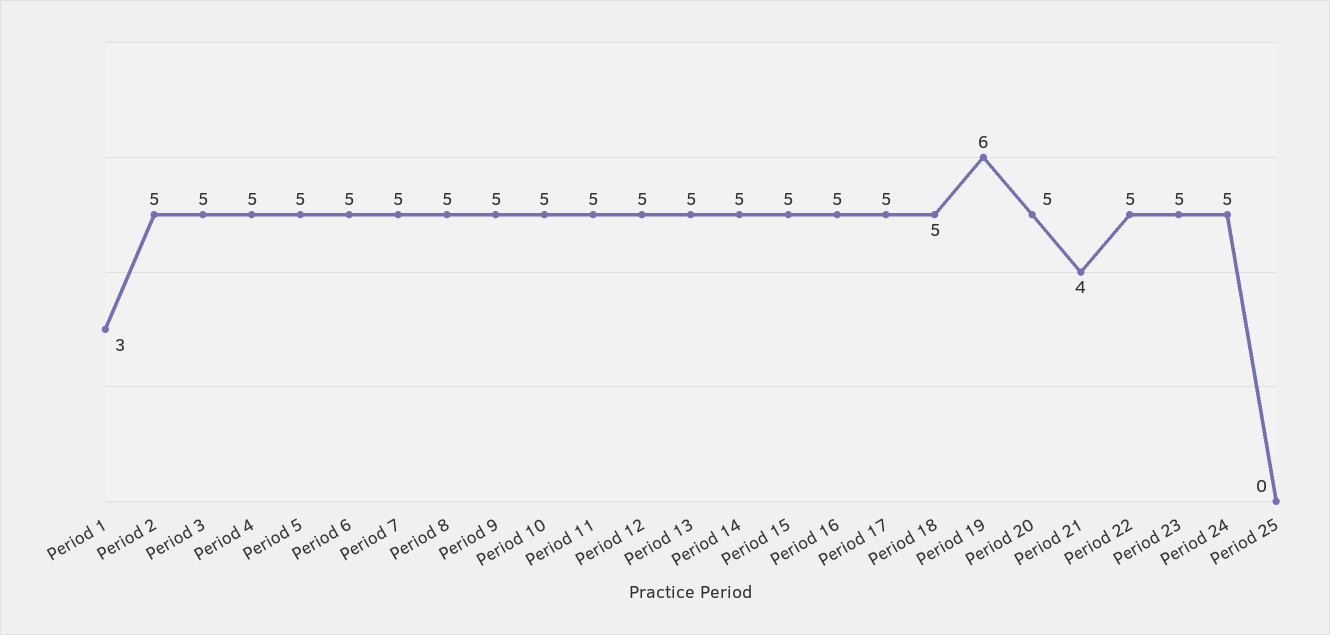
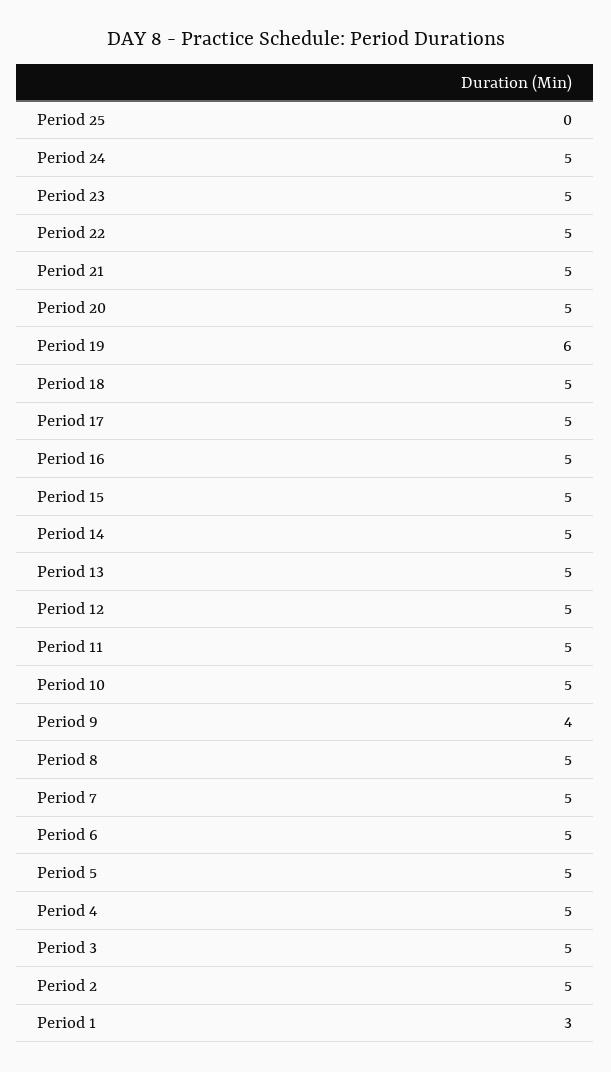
Period 9: 5 -> 4
Period 21: 4 -> 5

